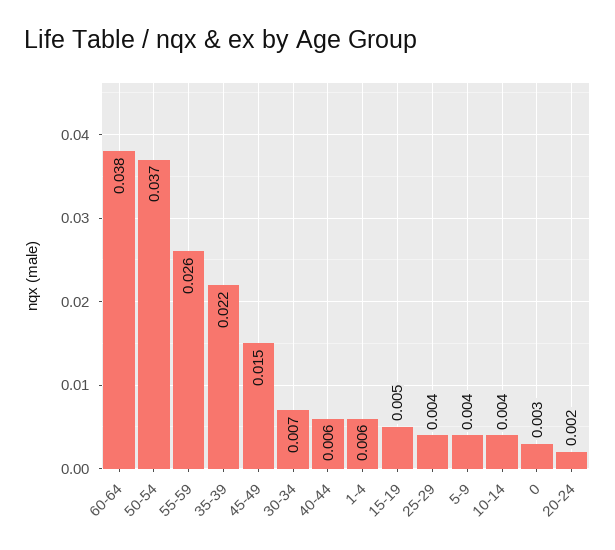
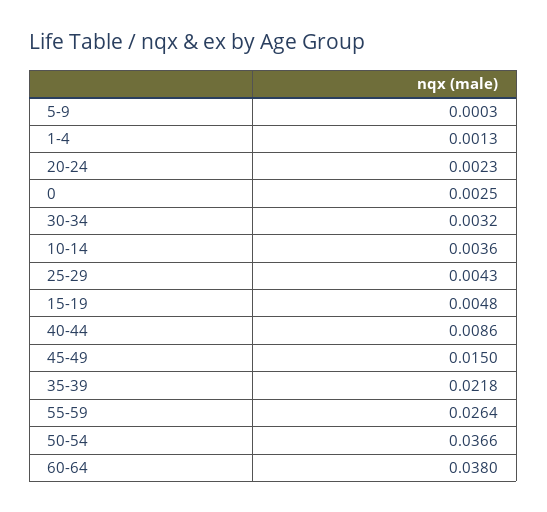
30-34: 0.007 -> 0.0032
40-44: 0.006 -> 0.0086
1-4: 0.006 -> 0.0013
5-9: 0.004 -> 0.0003

